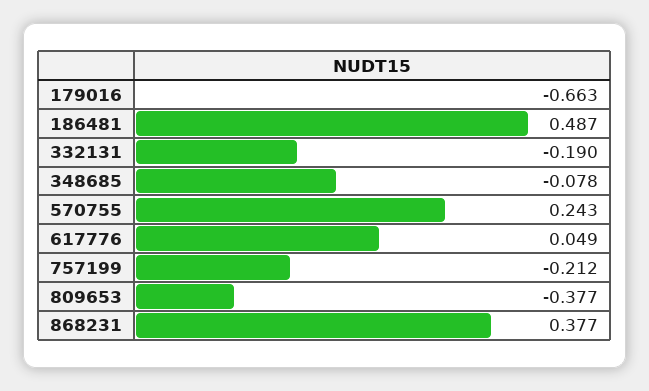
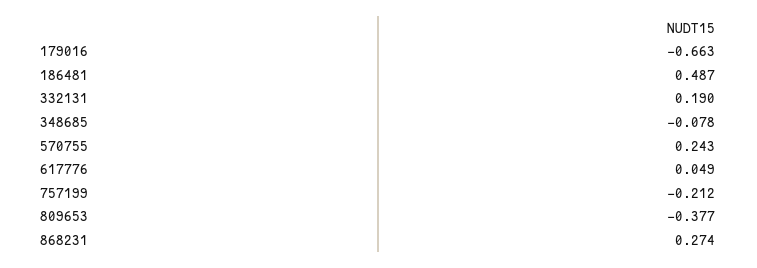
332131: -0.19 -> 0.19
868231: 0.377 -> 0.274

